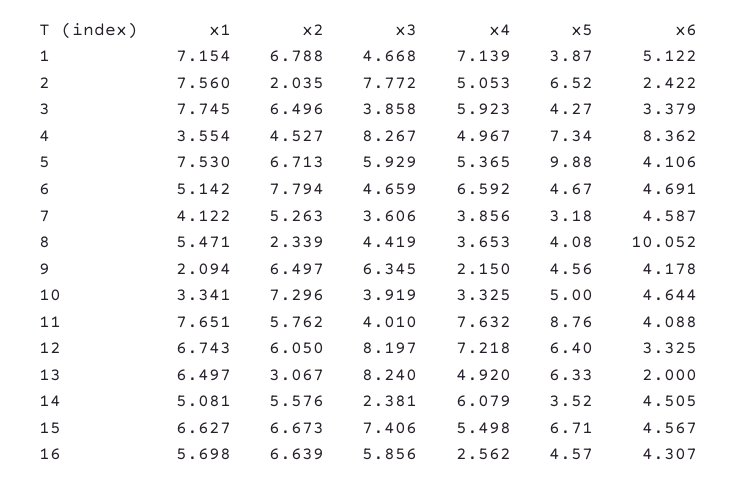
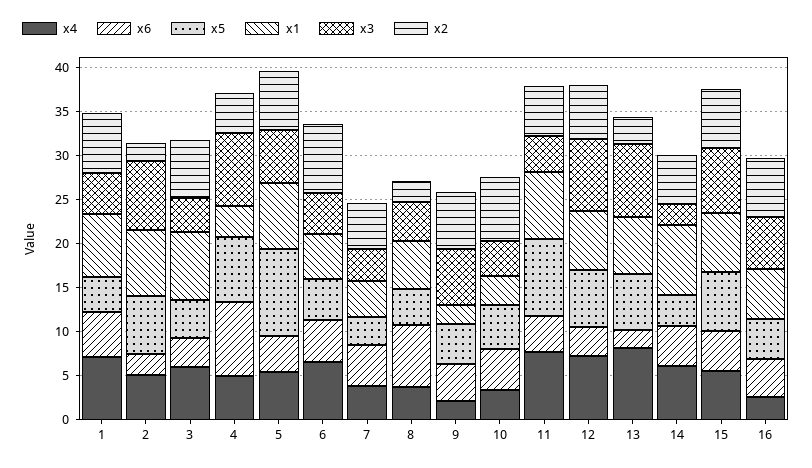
x6, 8: 10.052 -> 7
x4, 13: 4.92 -> 8
x1, 14: 5.081 -> 8

